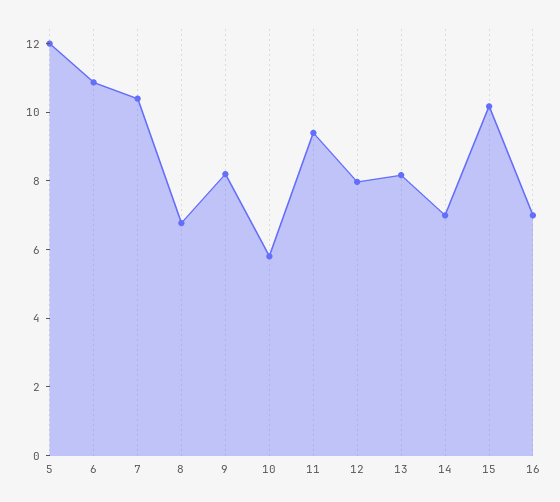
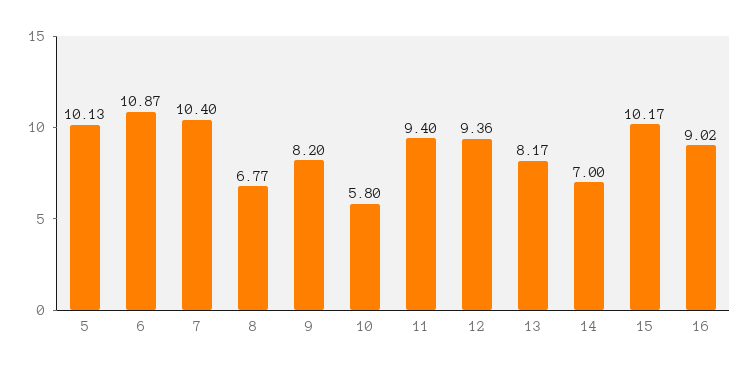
5: 12 -> 10.13
12: 8 -> 9.36
16: 7 -> 9.02

